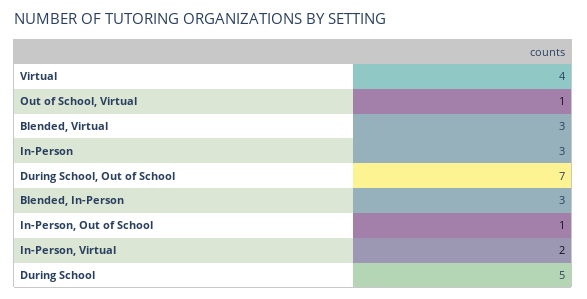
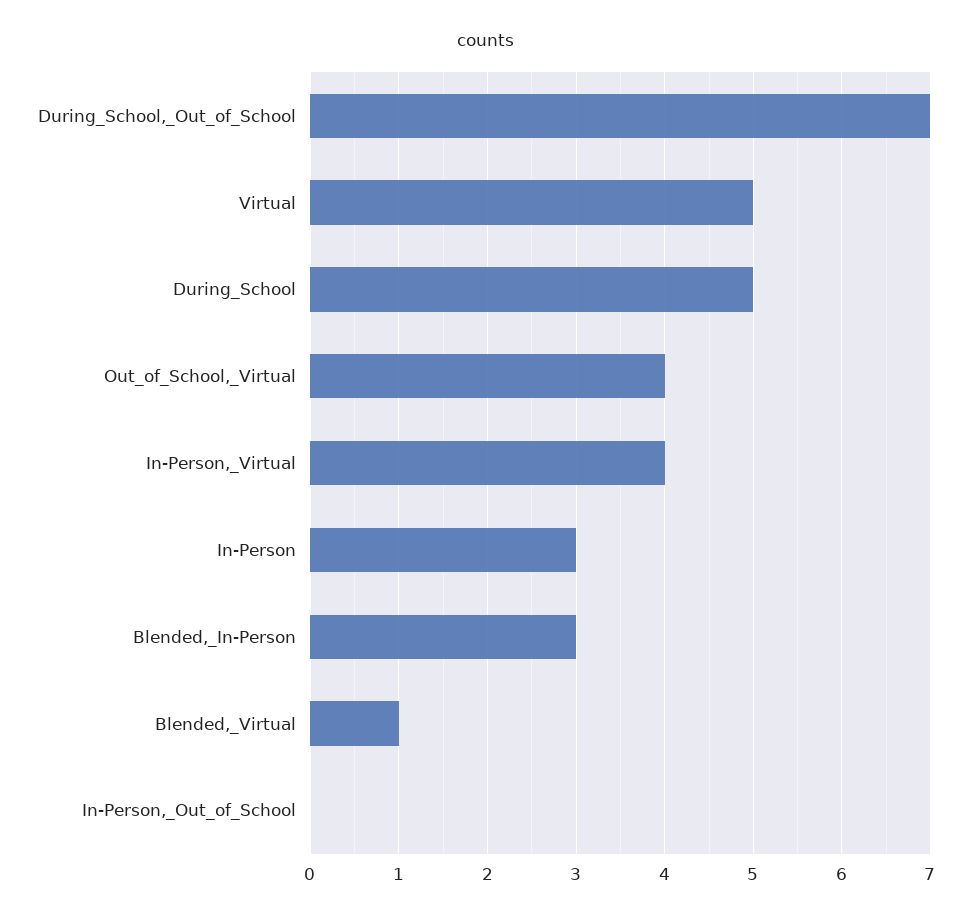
Virtual: 4 -> 5
Out of School, Virtual: 1 -> 4
Blended, Virtual: 3 -> 1
In-Person, Out of School: 1 -> 0
In-Person, Virtual: 2 -> 4

